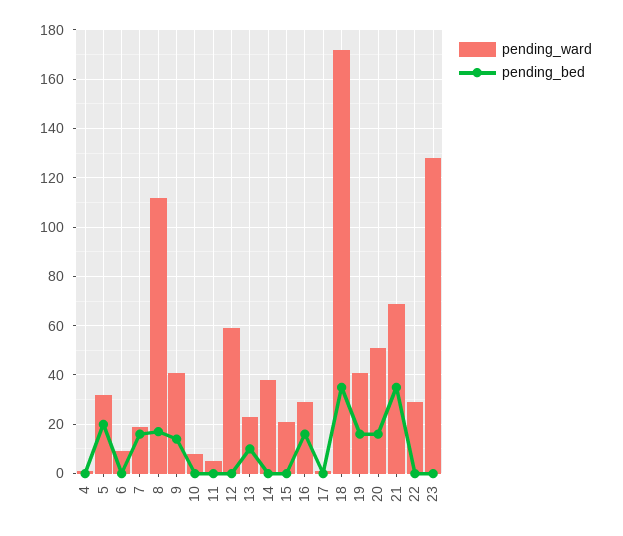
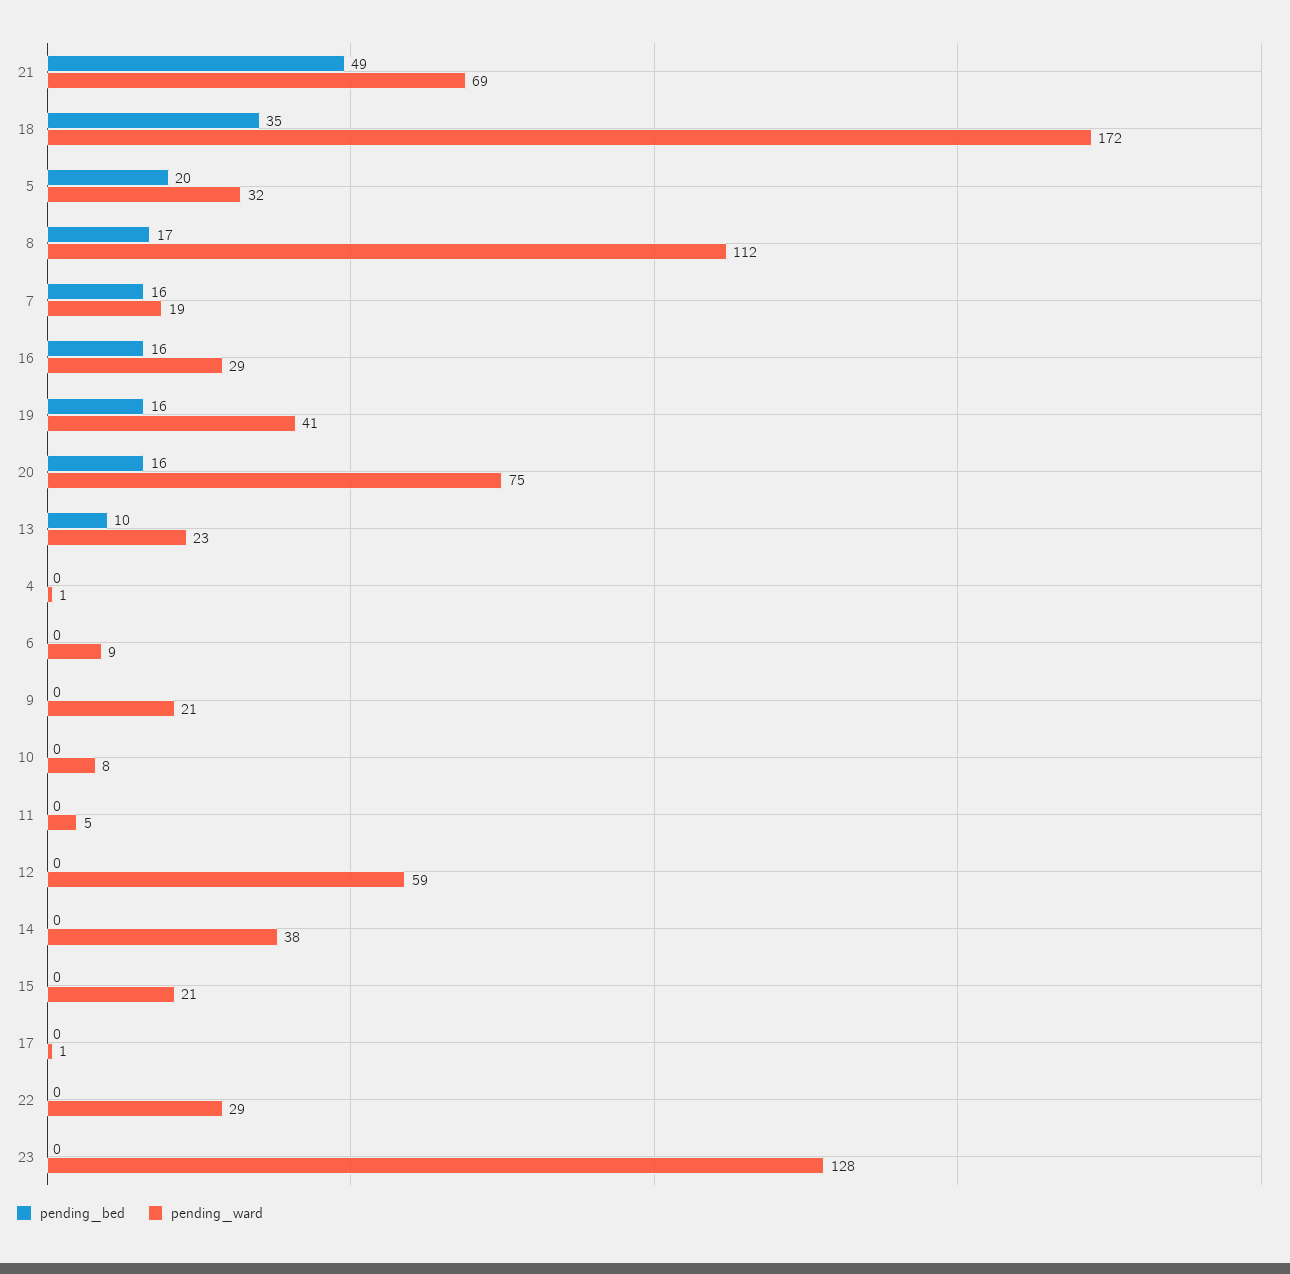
pending_ward, 9: 40 -> 21
pending_bed, 9: 15 -> 0
pending_ward, 20: 50 -> 75
pending_bed, 21: 35 -> 49

